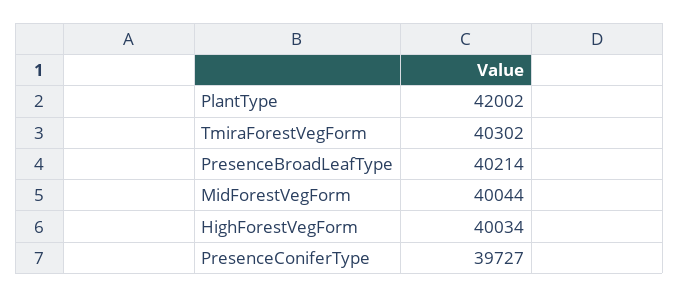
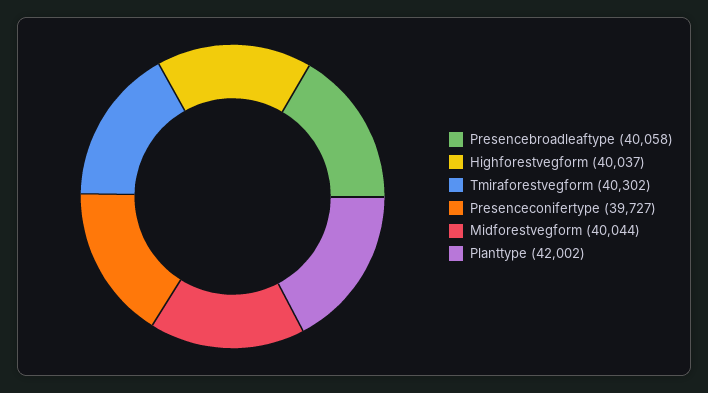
PresenceBroadLeafType: 40214 -> 40058
HighForestVegForm: 40034 -> 40037

